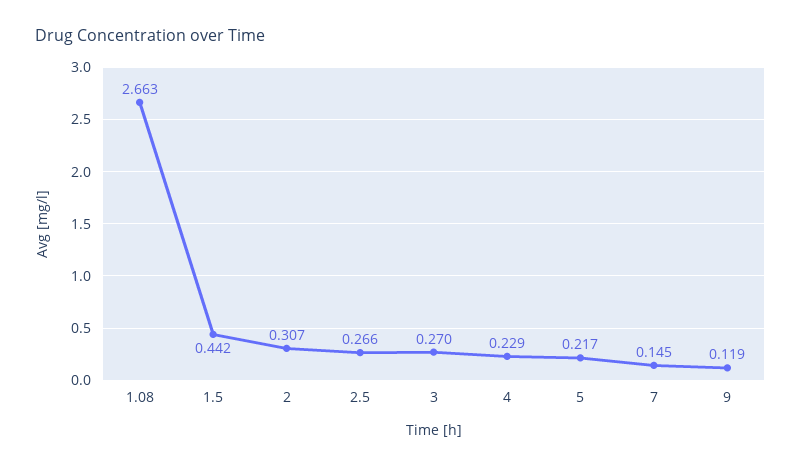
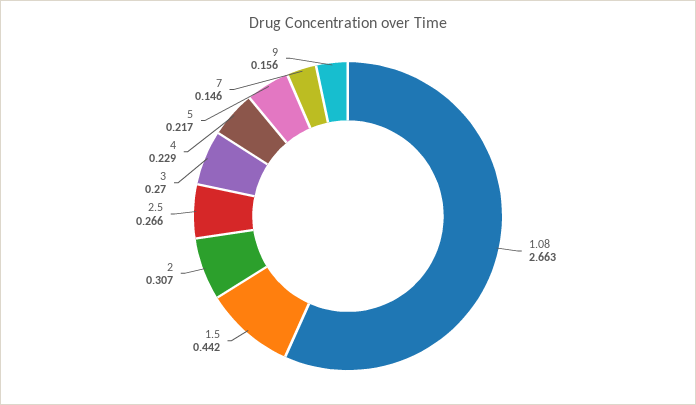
7: 0.145 -> 0.146
9: 0.119 -> 0.156

